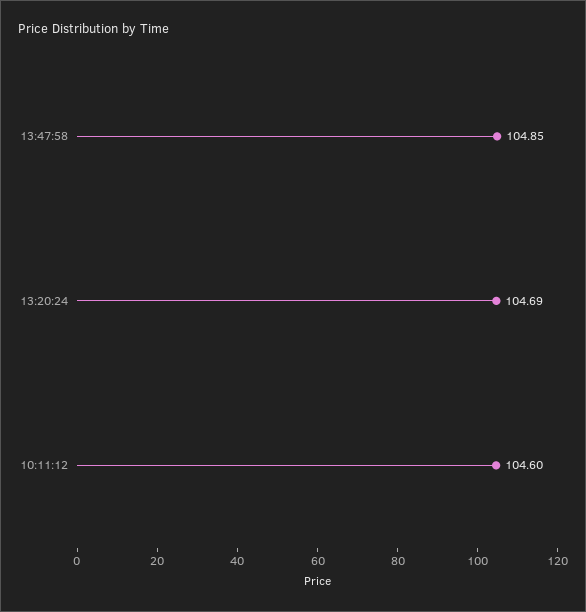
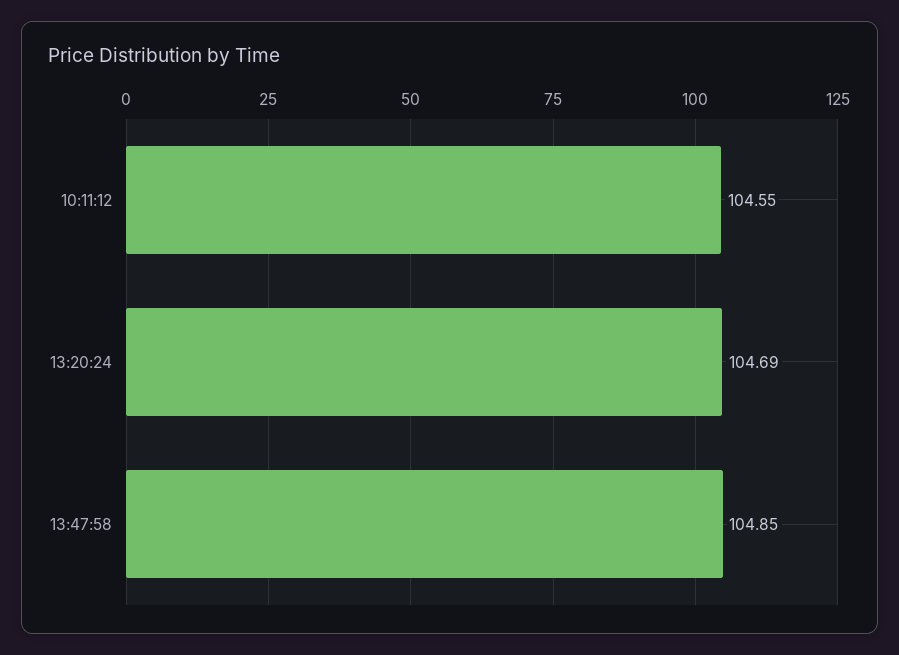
10:11:12: 104.6 -> 104.55

